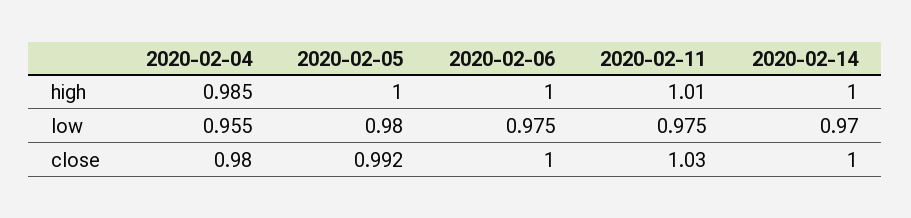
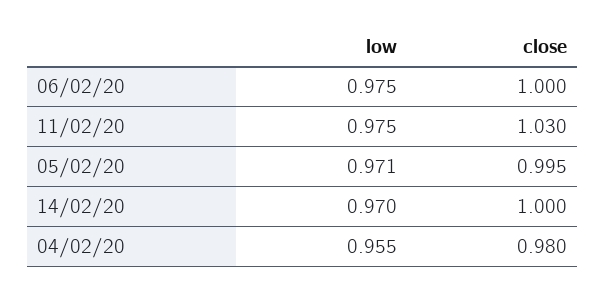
2020-02-04, high: 0.985 -> none
2020-02-05, high: 1 -> none
2020-02-06, high: 1 -> none
2020-02-11, high: 1.01 -> none
2020-02-14, high: 1 -> none
2020-02-05, low: 0.98 -> 0.971
2020-02-05, close: 0.992 -> 0.995

